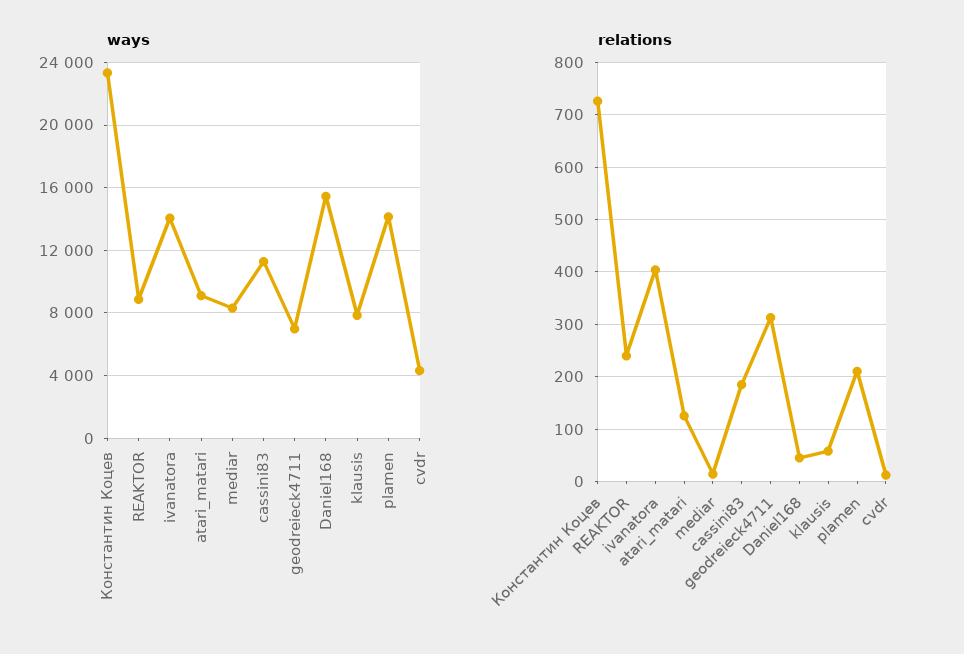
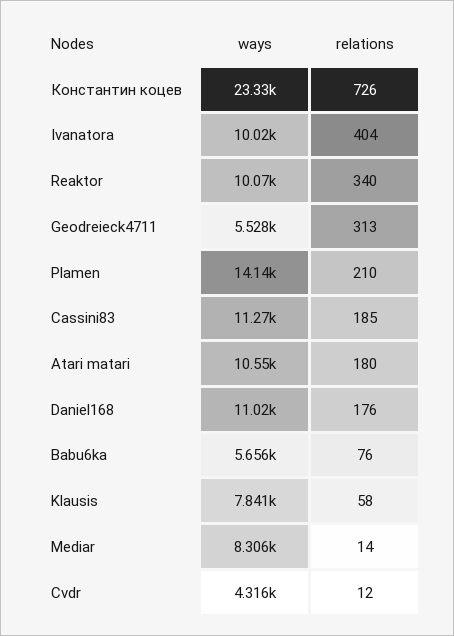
ways, REAKTOR: 9000 -> 10070
ways, ivanatora: 14000 -> 10020
ways, atari_matari: 9000 -> 10550
ways, geodreieck4711: 7000 -> 5528
ways, Daniel168: 15500 -> 11020
relations, REAKTOR: 240 -> 340
relations, atari_matari: 120 -> 180
relations, Daniel168: 40 -> 176
ways, Babu6ka: none -> 5656
relations, Babu6ka: none -> 76

